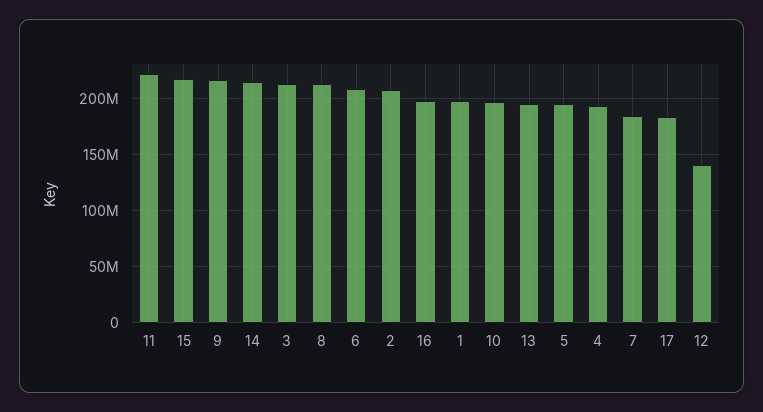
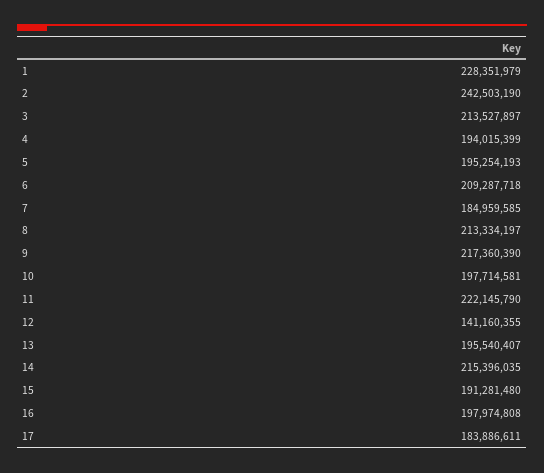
15: 220000000 -> 191281480
2: 210000000 -> 242503190
1: 200000000 -> 228351979

